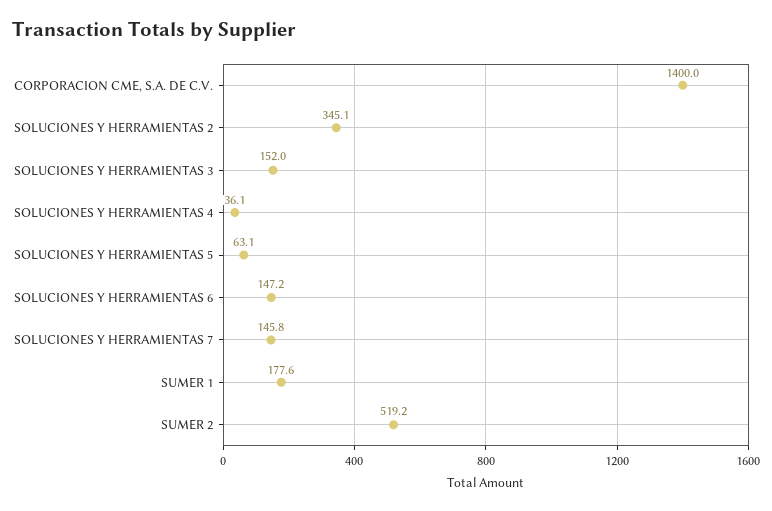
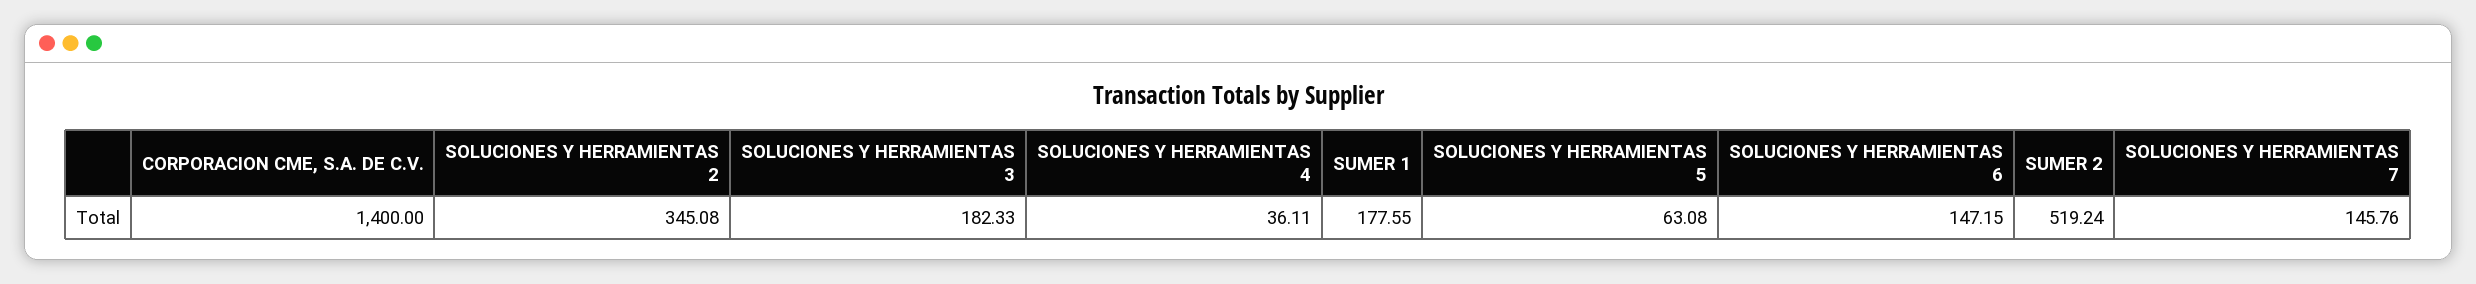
SOLUCIONES Y HERRAMIENTAS 3: 152 -> 182.33

